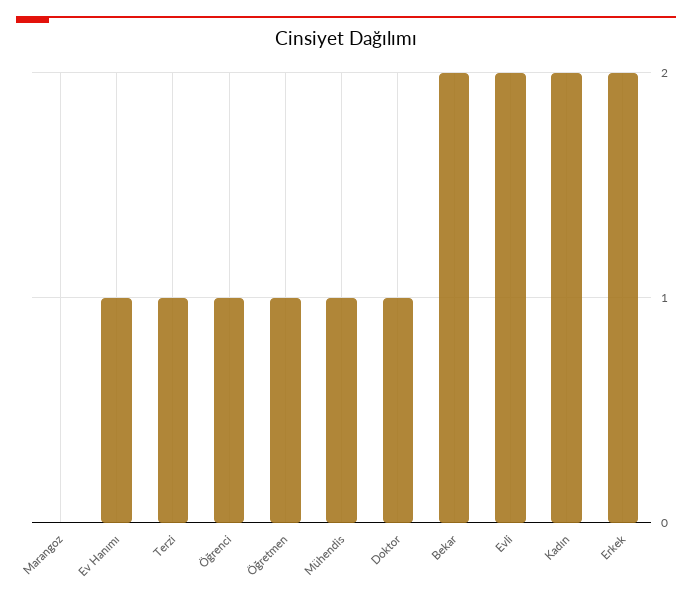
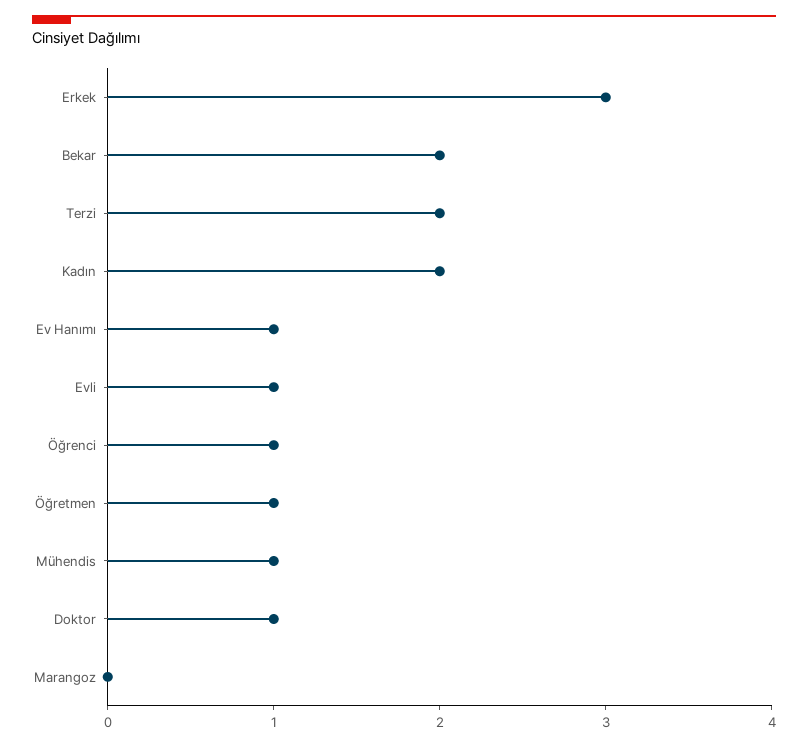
Terzi: 1 -> 2
Evli: 2 -> 1
Erkek: 2 -> 3

